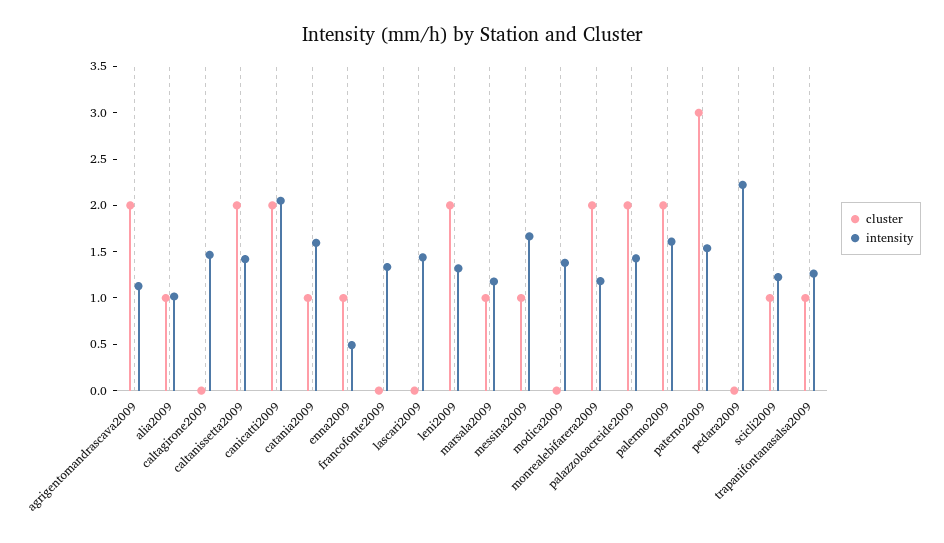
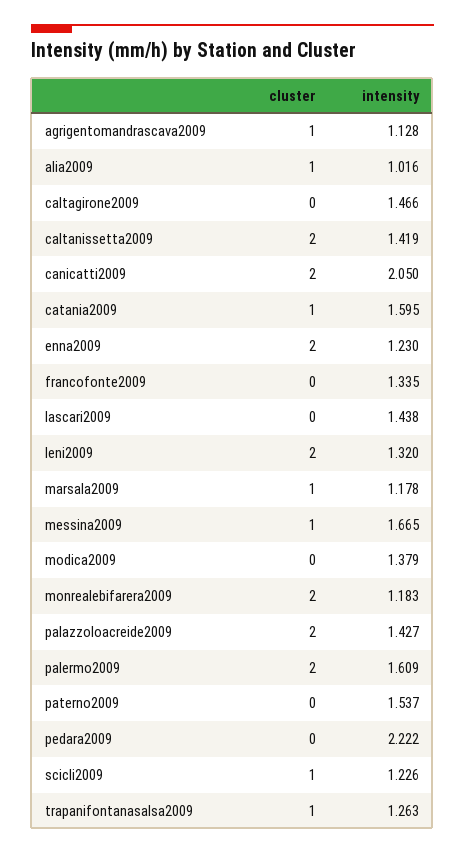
cluster, agrigentomandrascava2009: 2 -> 1
cluster, enna2009: 1 -> 2
intensity, enna2009: 0.5 -> 1.23
cluster, paterno2009: 3 -> 0

